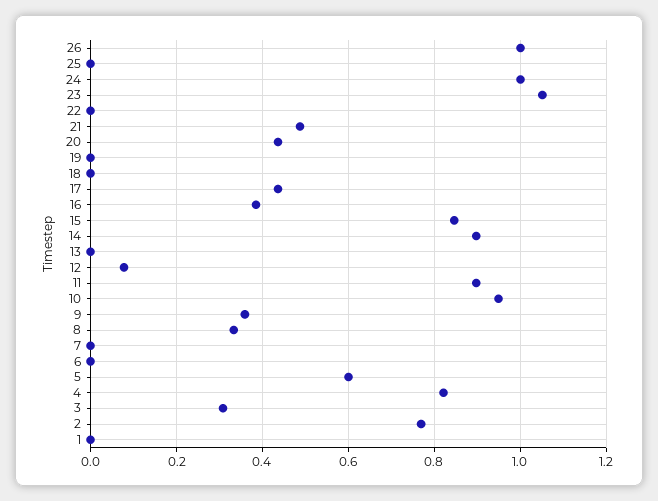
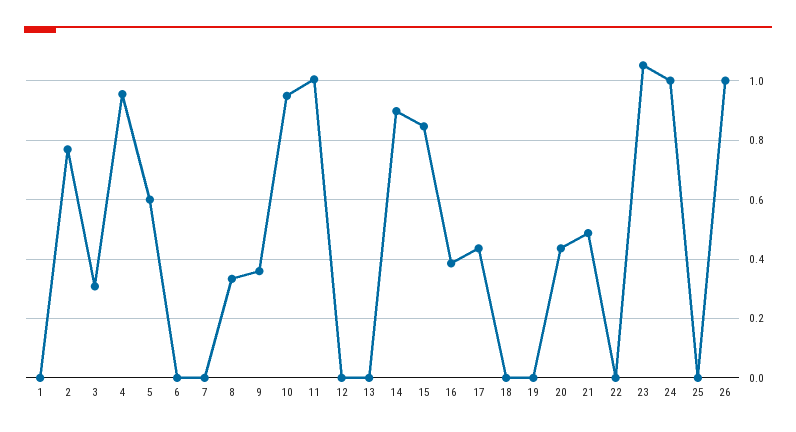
12: 0.08 -> 0
11: 0.9 -> 1
4: 0.82 -> 0.95

